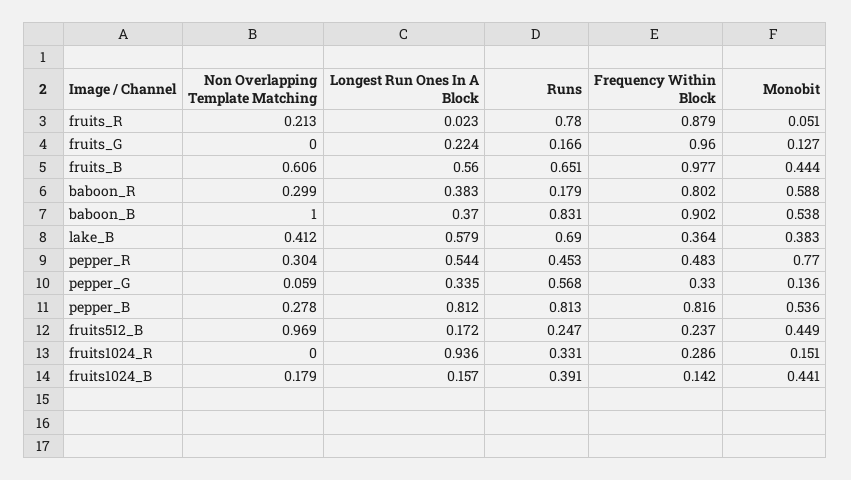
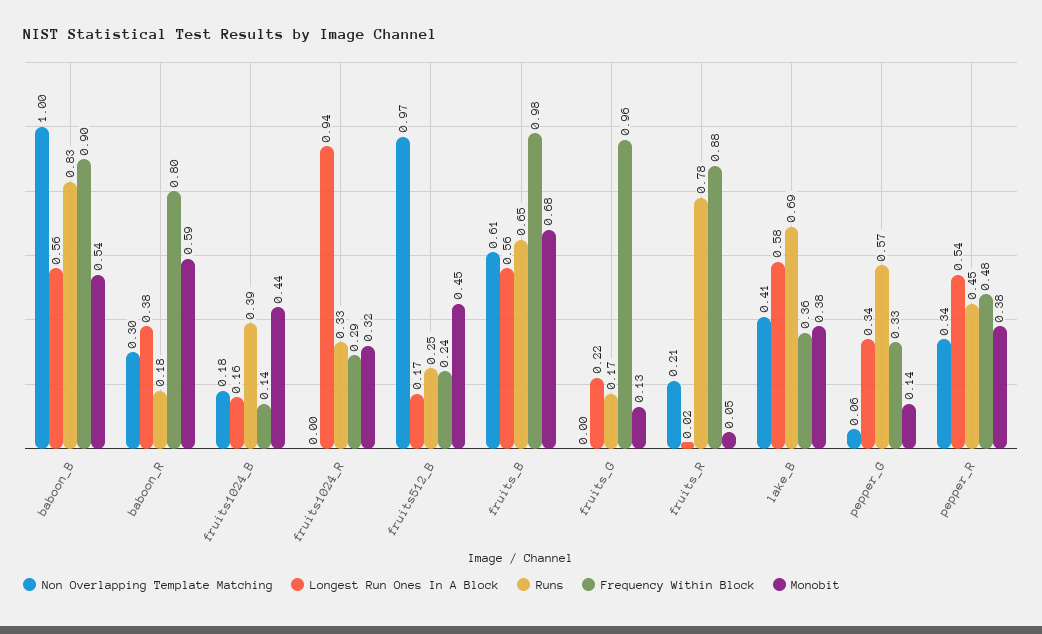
Monobit, fruits_B: 0.444 -> 0.68
Longest Run Ones In A Block, baboon_B: 0.37 -> 0.56
Non Overlapping Template Matching, pepper_R: 0.304 -> 0.34
Monobit, pepper_R: 0.77 -> 0.38
Non Overlapping Template Matching, pepper_B: 0.278 -> none
Longest Run Ones In A Block, pepper_B: 0.812 -> none
Runs, pepper_B: 0.813 -> none
Frequency Within Block, pepper_B: 0.816 -> none
Monobit, pepper_B: 0.536 -> none
Monobit, fruits1024_R: 0.151 -> 0.32

